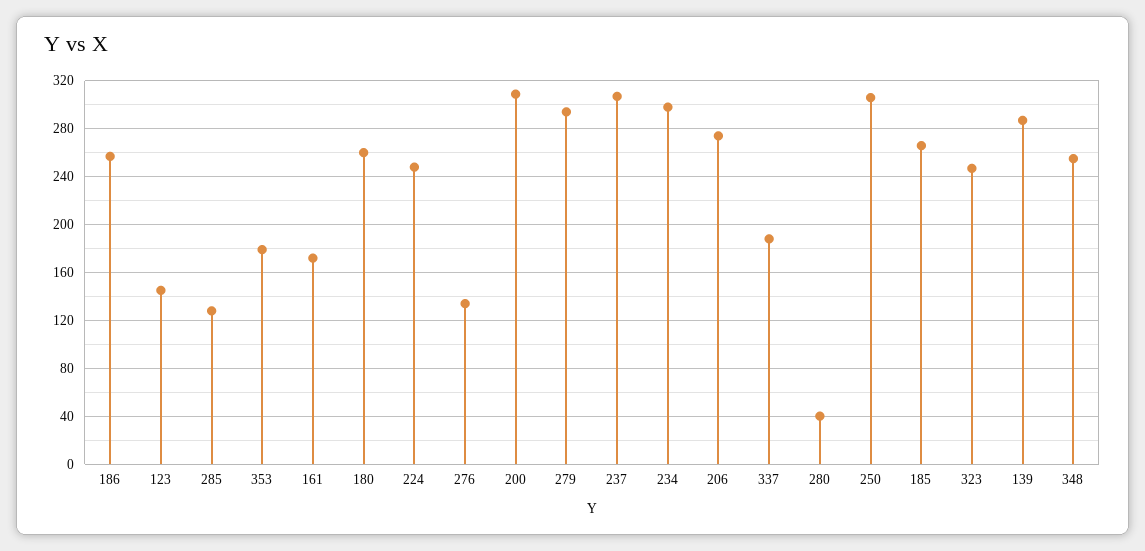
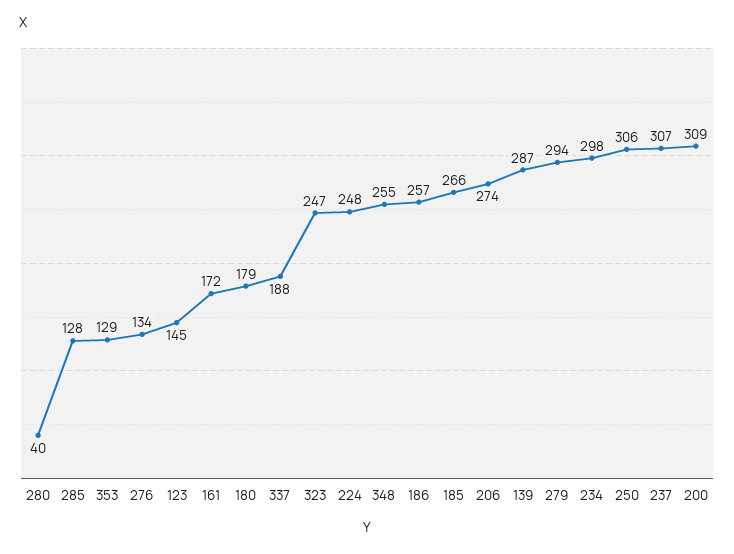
353: 180 -> 129
180: 260 -> 179

